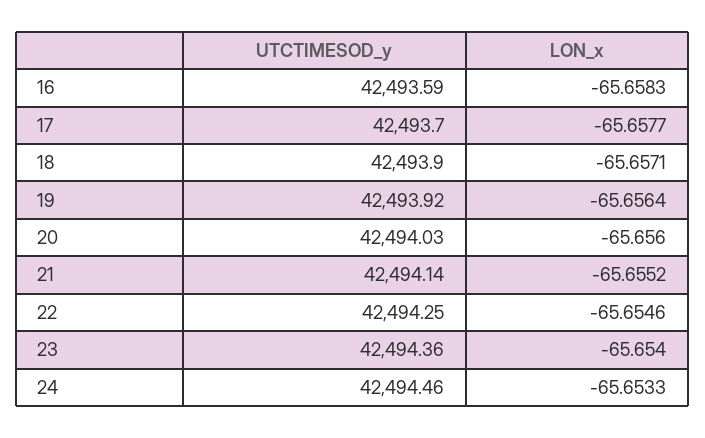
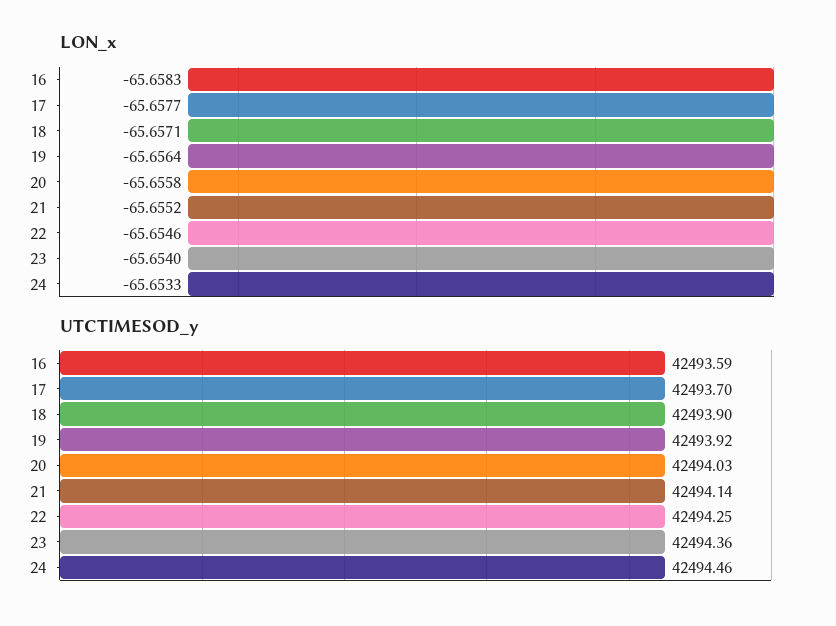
LON_x, 20: -65.656 -> -65.6558

